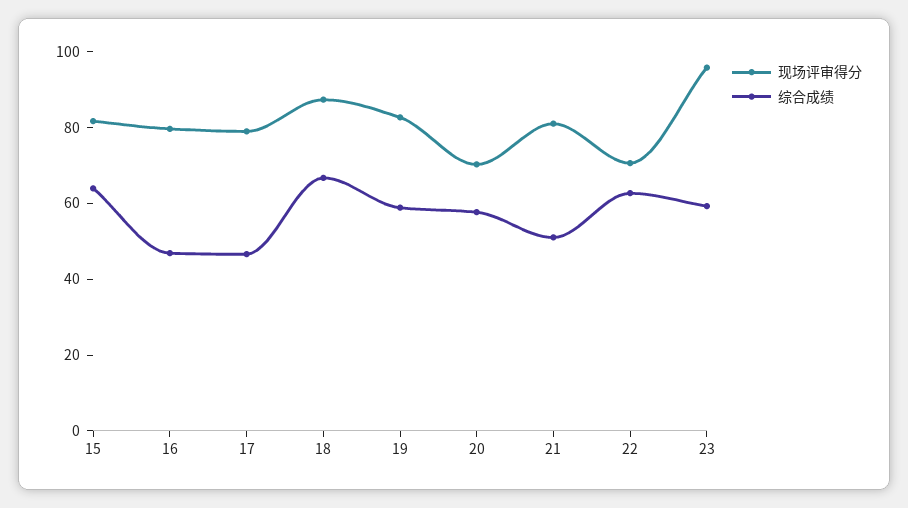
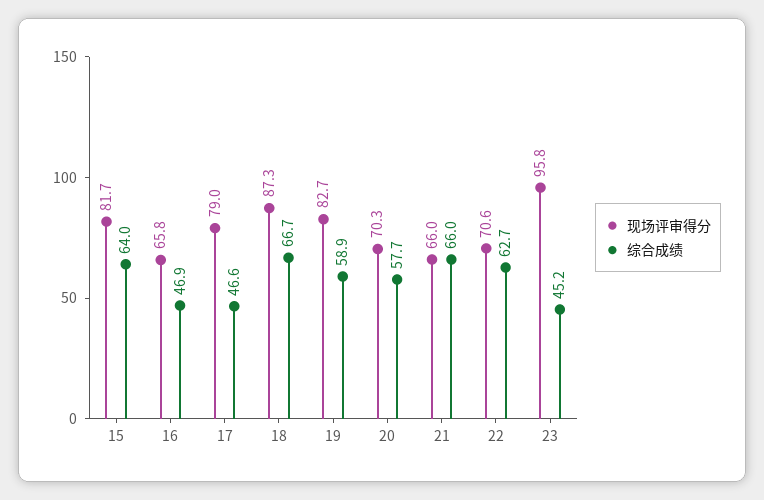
现场评审得分, 16: 80 -> 65.8
现场评审得分, 21: 80 -> 66
综合成绩, 21: 50 -> 66
综合成绩, 23: 60 -> 45.2

